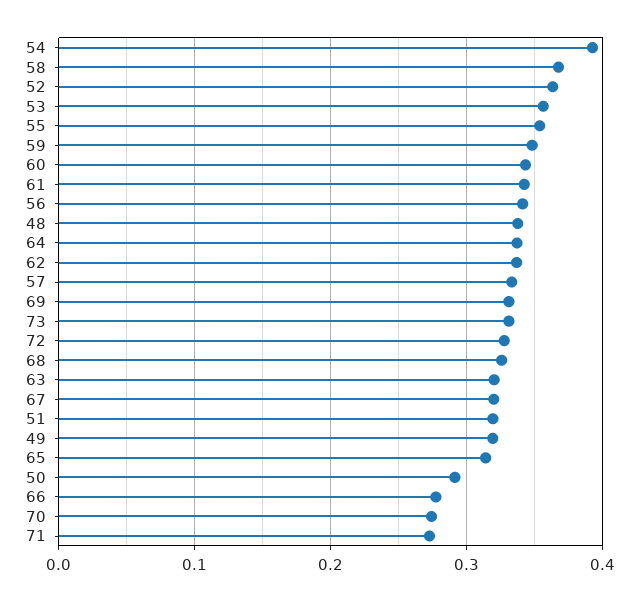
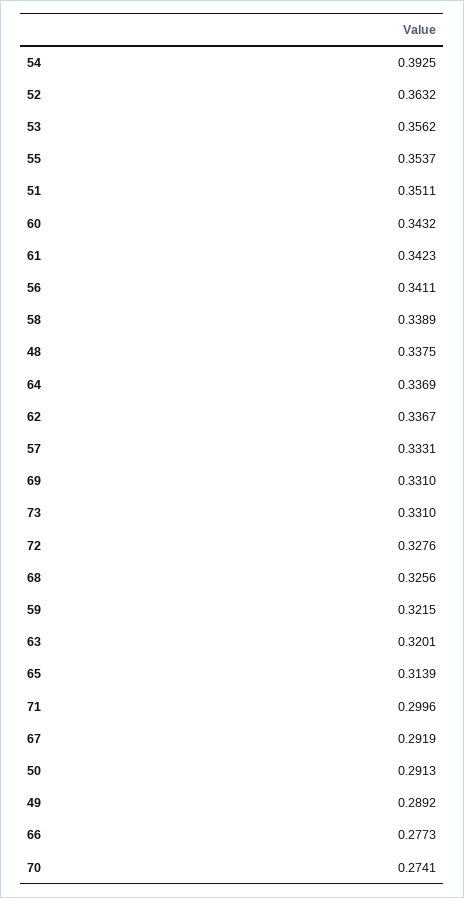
58: 0.37 -> 0.3389
59: 0.35 -> 0.3215
67: 0.32 -> 0.2919
51: 0.32 -> 0.3511
49: 0.32 -> 0.2892
71: 0.27 -> 0.2996

